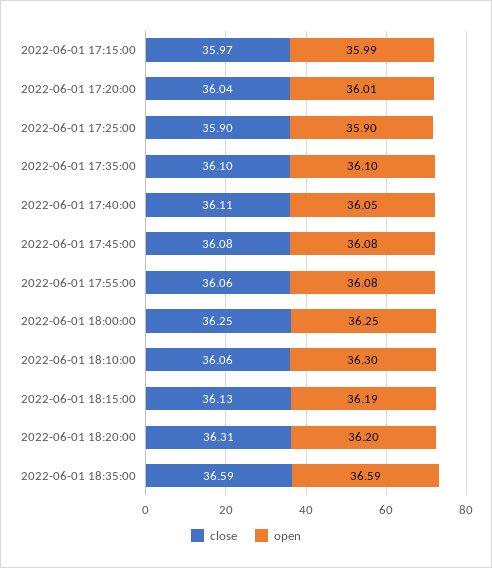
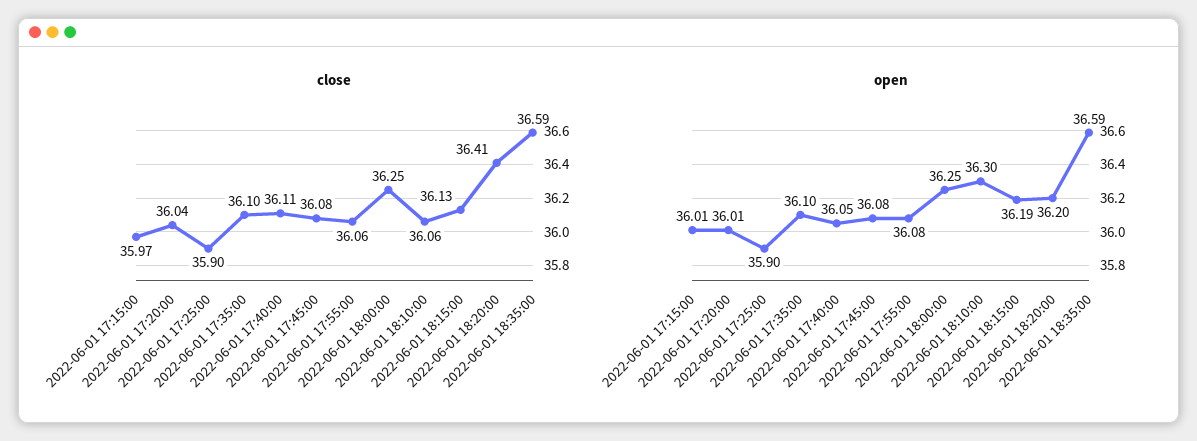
open, 2022-06-01 17:15:00: 35.99 -> 36.01
close, 2022-06-01 18:20:00: 36.31 -> 36.41

